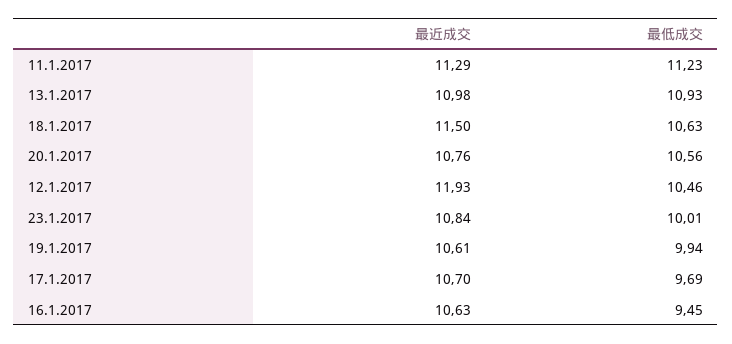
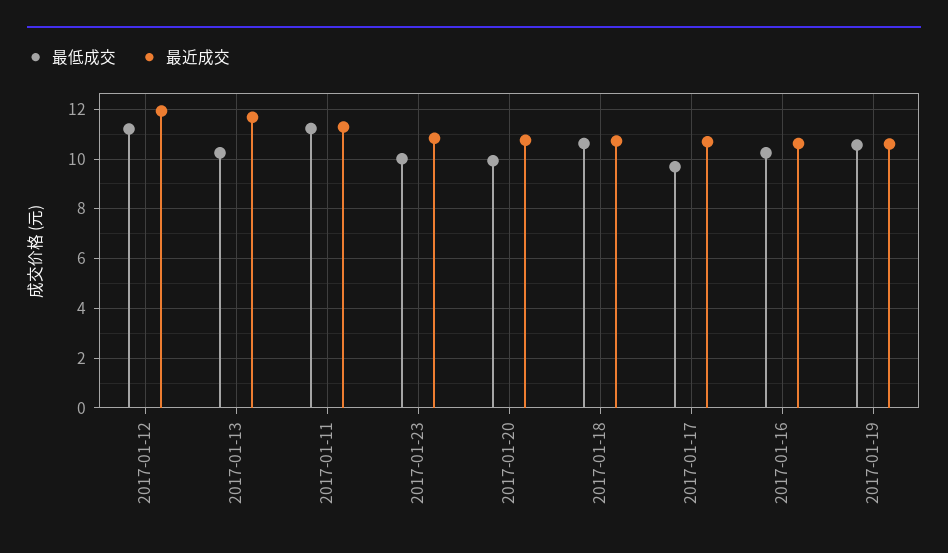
最近成交, 13.1.2017: 10.98 -> 11.75
最低成交, 13.1.2017: 10.93 -> 10.25
最近成交, 18.1.2017: 11.5 -> 10.75
最低成交, 20.1.2017: 10.56 -> 10
最低成交, 12.1.2017: 10.46 -> 11.25
最低成交, 19.1.2017: 9.94 -> 10.5
最低成交, 16.1.2017: 9.45 -> 10.25

